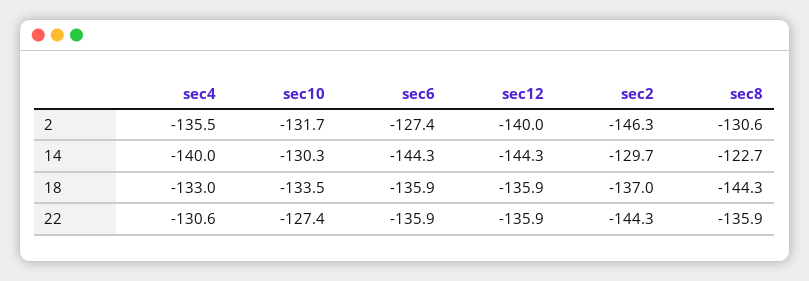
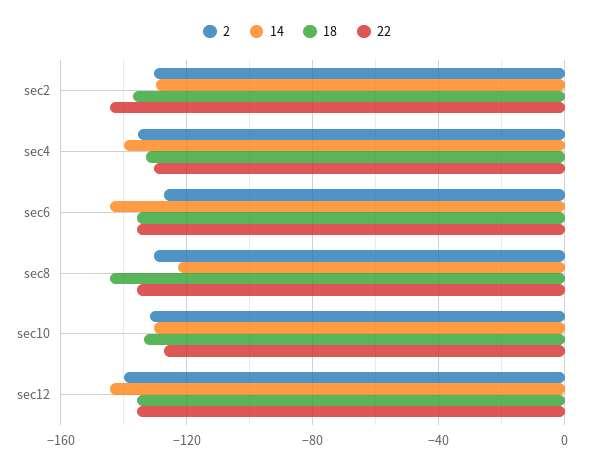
2, sec2: -146.3 -> -130

